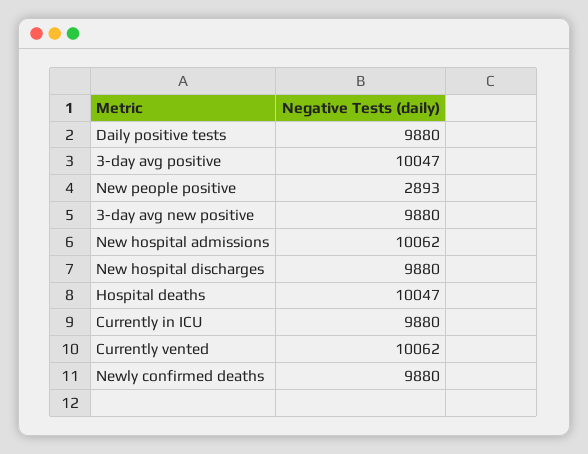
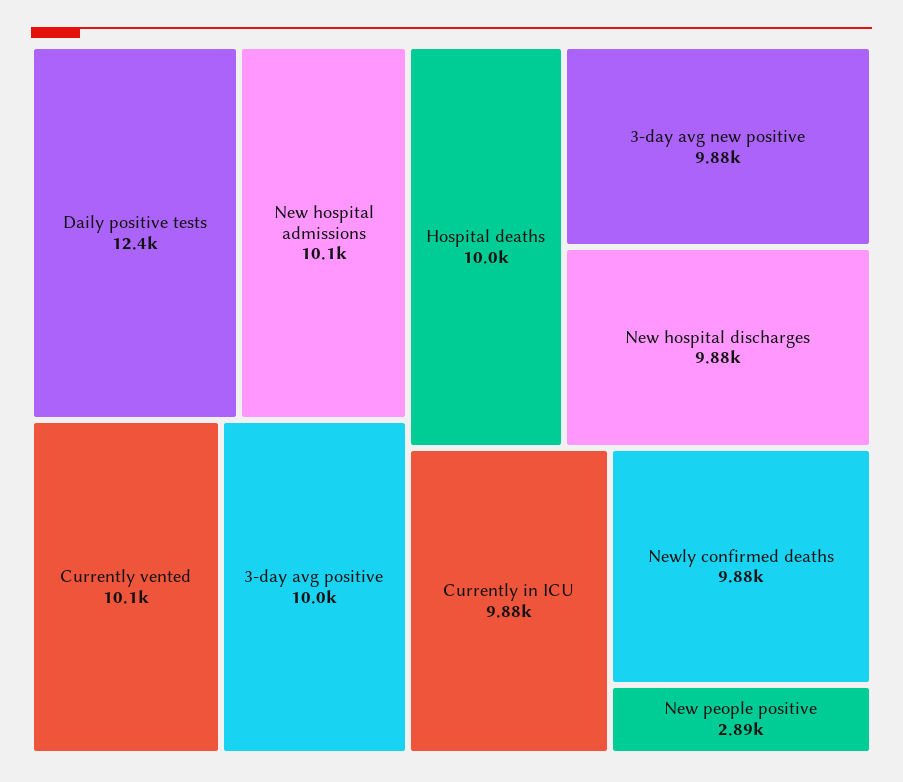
Daily positive tests: 9880 -> 12400

